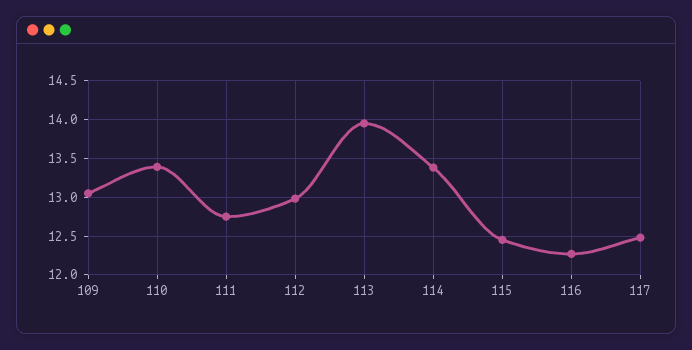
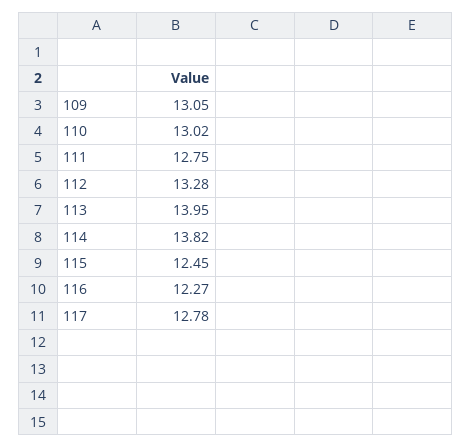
110: 13.4 -> 13.02
112: 13 -> 13.28
114: 13.4 -> 13.82
117: 12.5 -> 12.78

